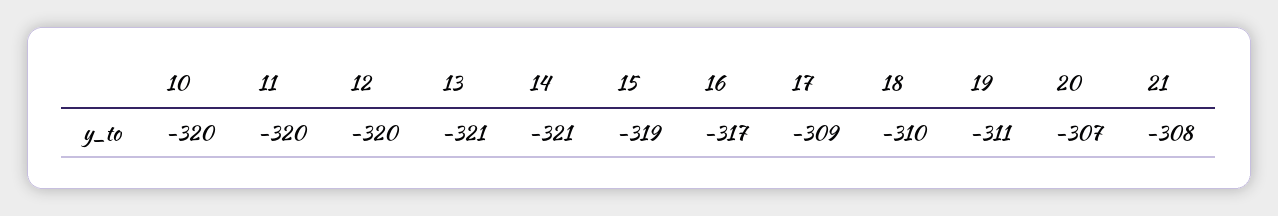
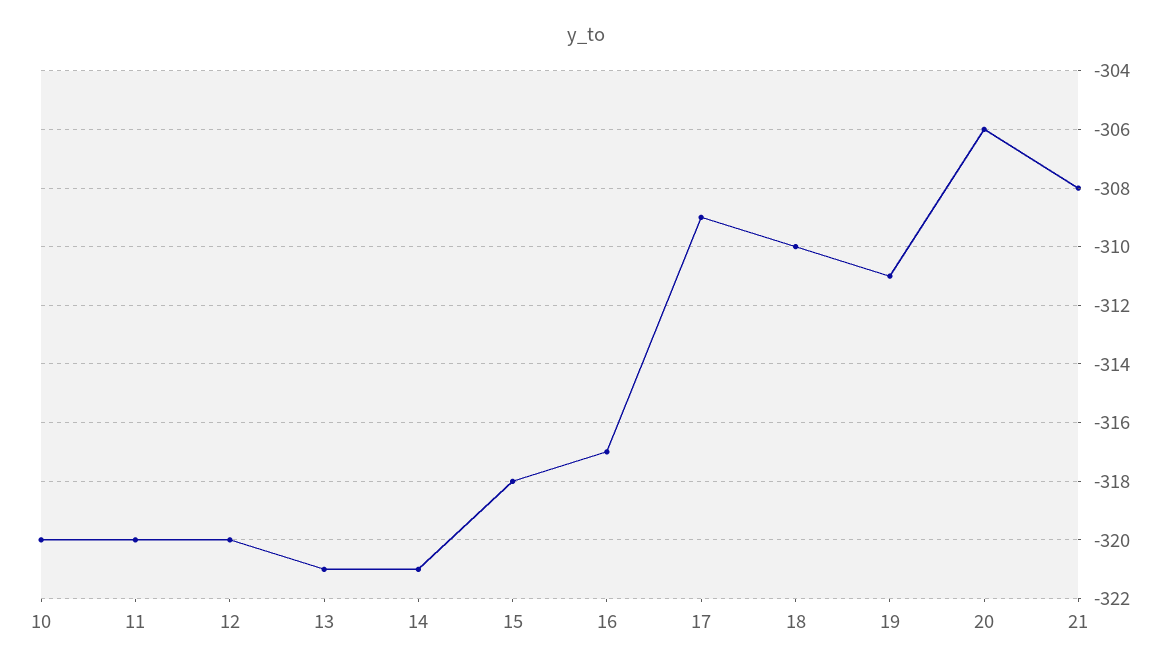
15: -319 -> -318
20: -307 -> -306

